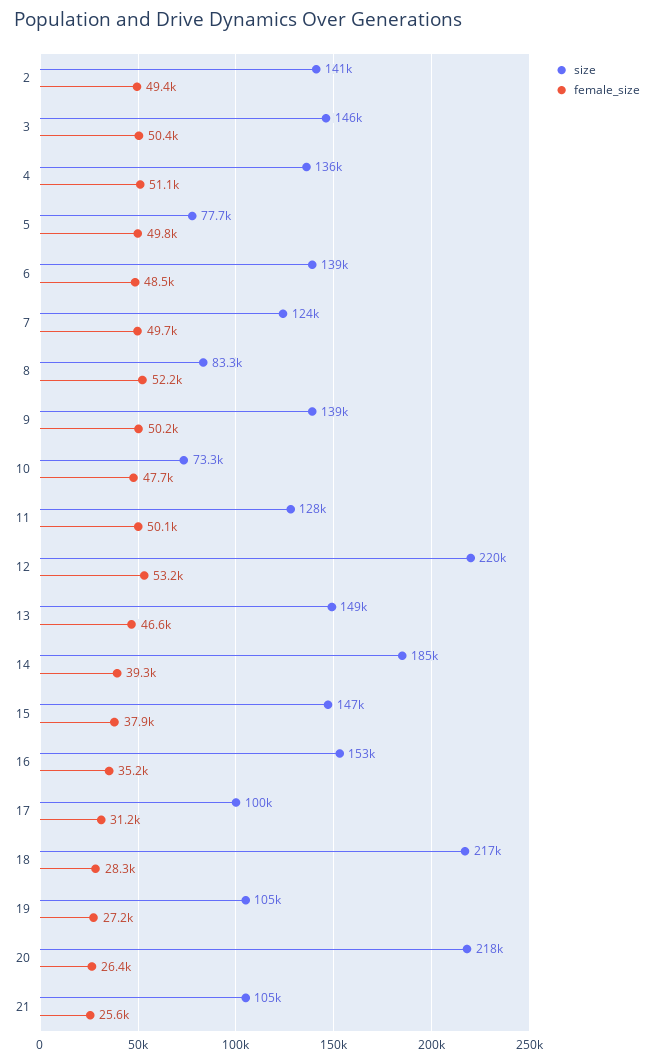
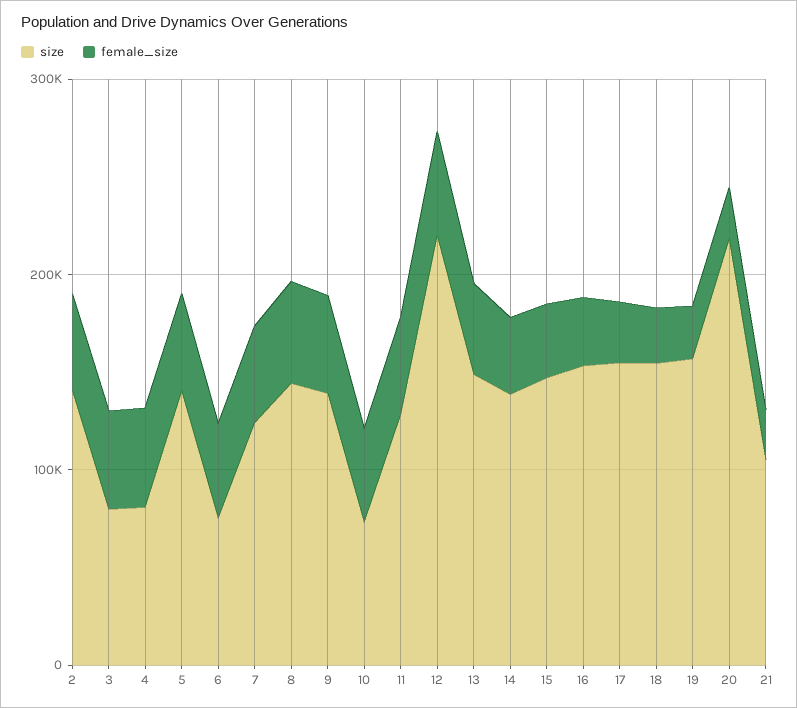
size, 3: 146000 -> 80000
size, 4: 136000 -> 80000
size, 5: 77700 -> 140000
size, 6: 139000 -> 80000
size, 8: 83300 -> 140000
size, 14: 185000 -> 140000
size, 17: 100000 -> 160000
size, 18: 217000 -> 160000
size, 19: 105000 -> 160000

